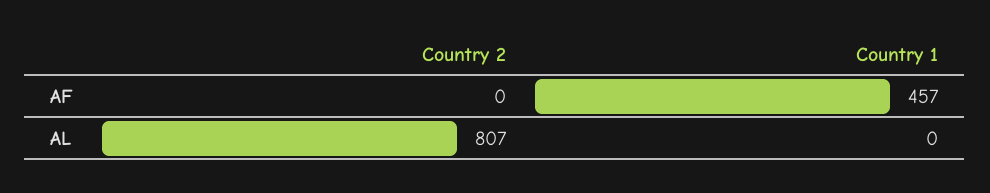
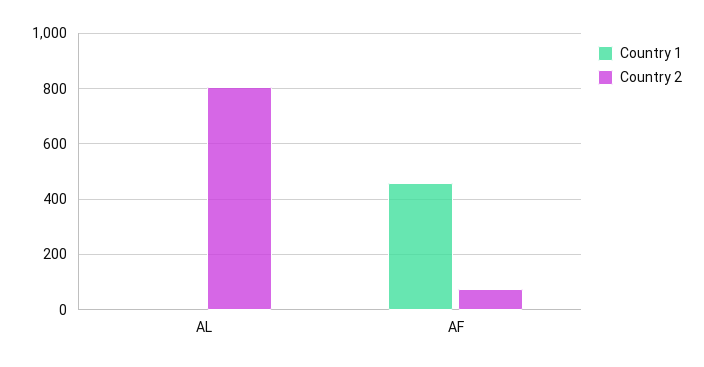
Country 2, AF: 0 -> 75

